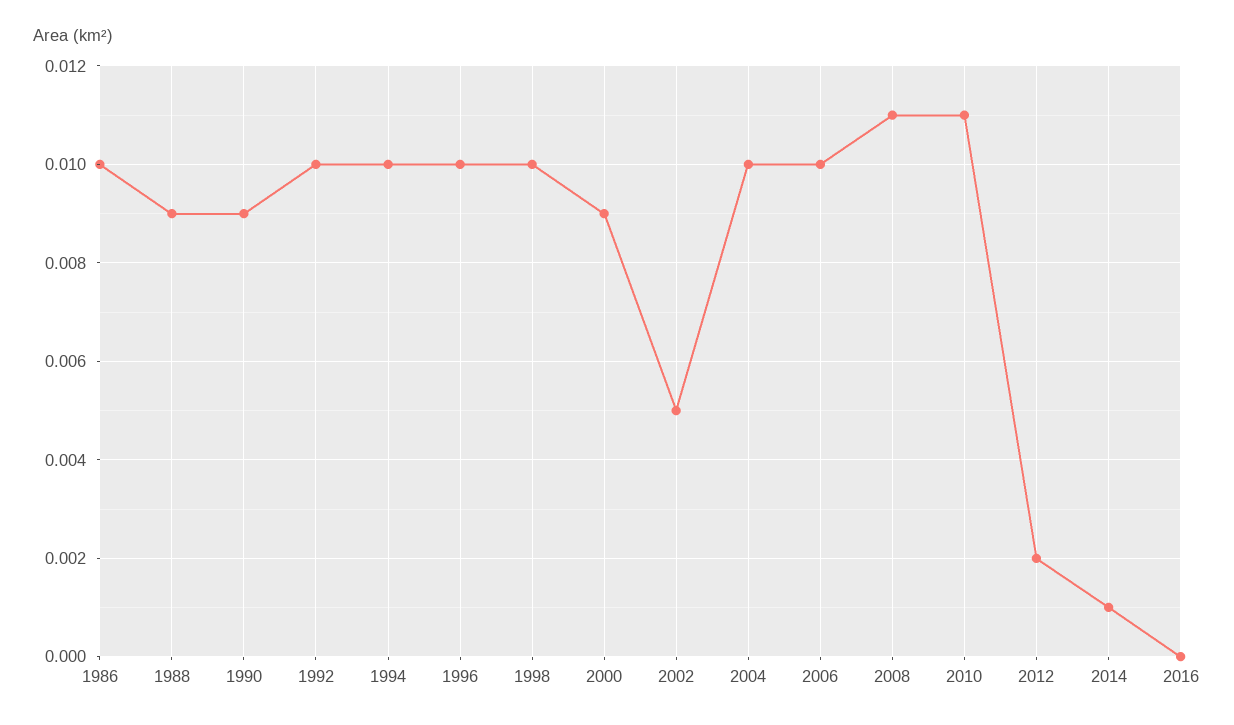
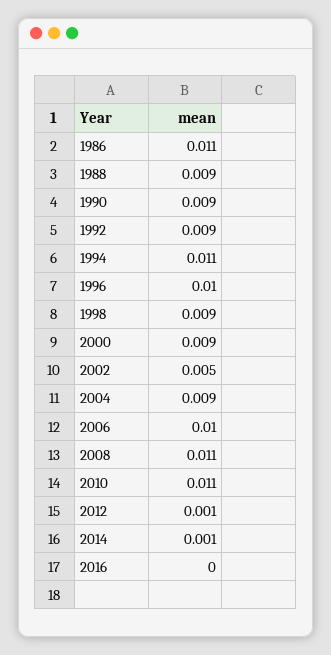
1986: 0.01 -> 0.011
1992: 0.01 -> 0.009
1994: 0.01 -> 0.011
1998: 0.01 -> 0.009
2004: 0.01 -> 0.009
2012: 0.002 -> 0.001

